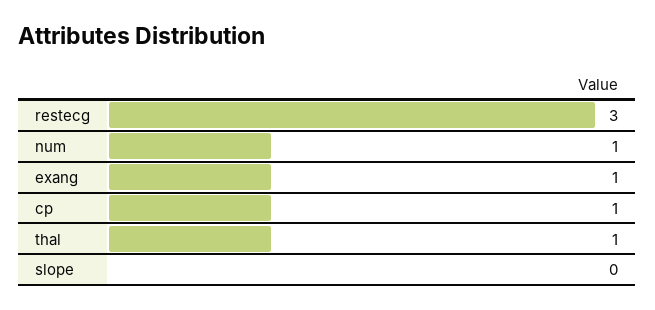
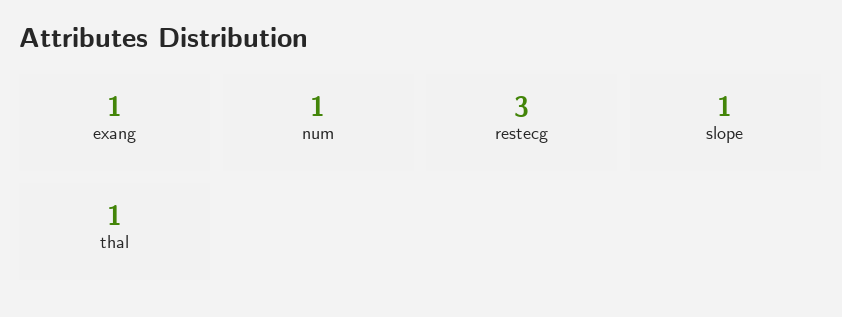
cp: 1 -> none
slope: 0 -> 1

